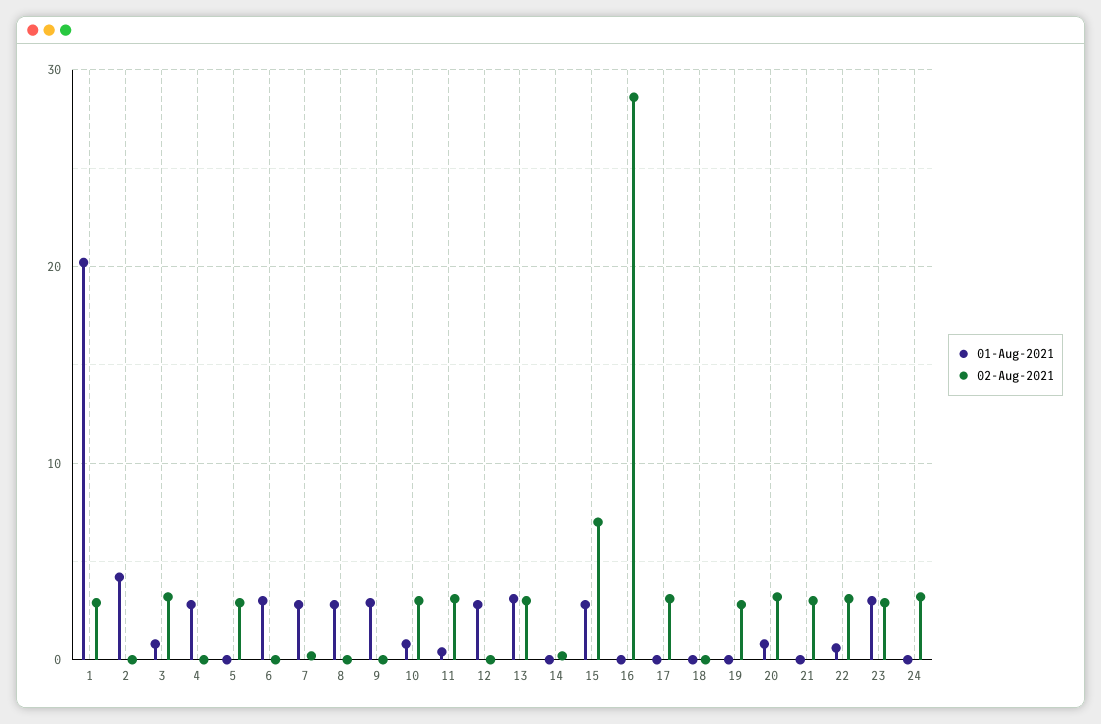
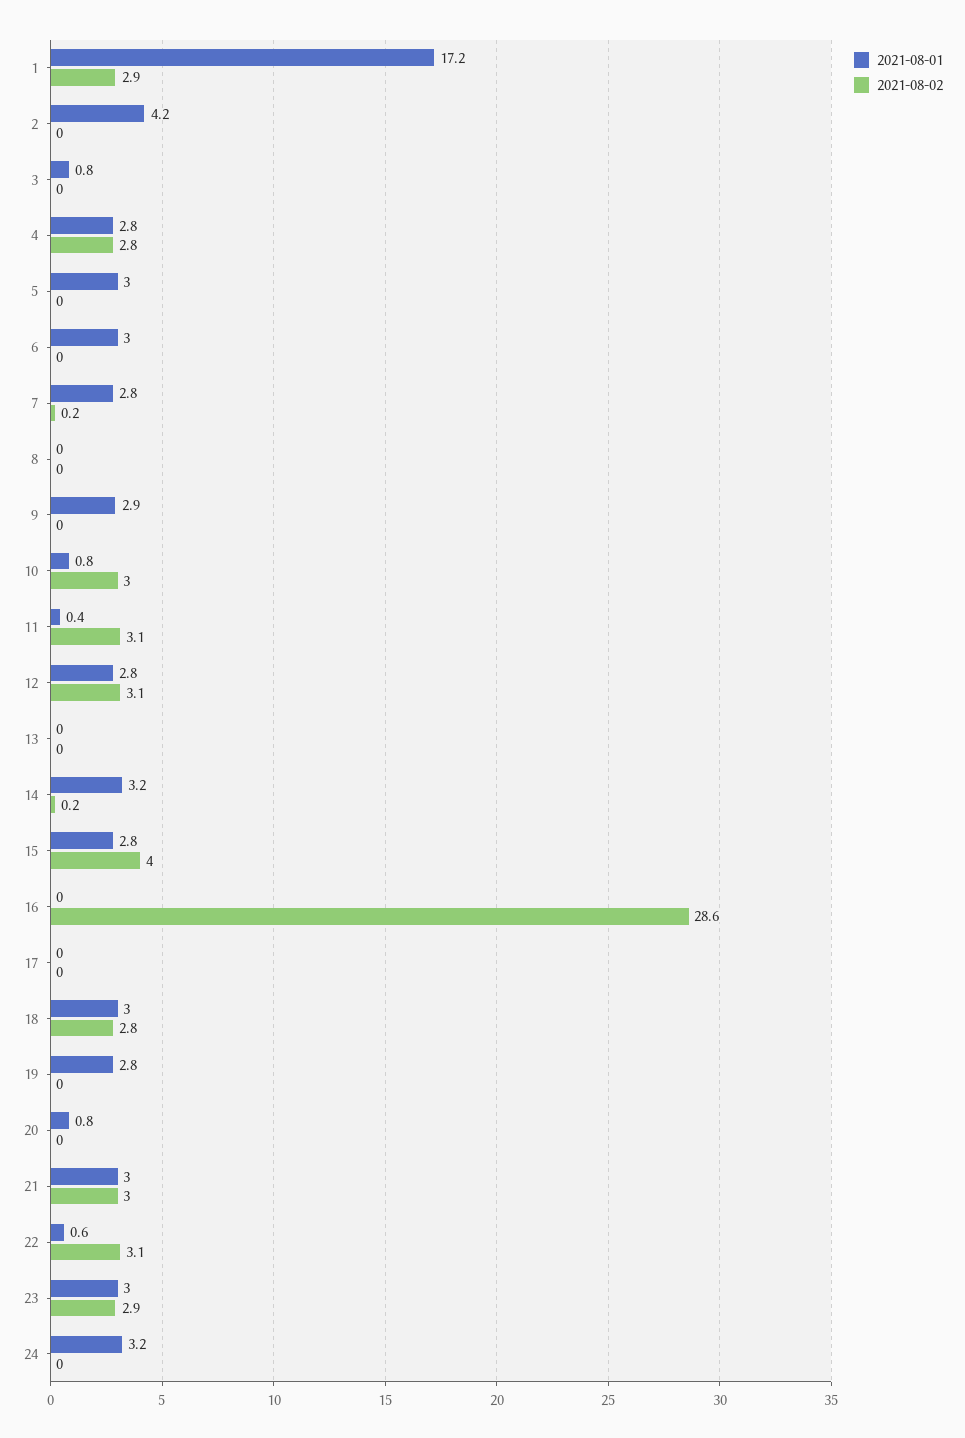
01-Aug-2021, 1: 20 -> 17.2
02-Aug-2021, 3: 3 -> 0
02-Aug-2021, 4: 0 -> 2.8
01-Aug-2021, 5: 0 -> 3
02-Aug-2021, 5: 3 -> 0
01-Aug-2021, 8: 3 -> 0
02-Aug-2021, 12: 0 -> 3.1
01-Aug-2021, 13: 3 -> 0
02-Aug-2021, 13: 3 -> 0
01-Aug-2021, 14: 0 -> 3.2
02-Aug-2021, 15: 7 -> 4
02-Aug-2021, 17: 3 -> 0
01-Aug-2021, 18: 0 -> 3
02-Aug-2021, 18: 0 -> 2.8
01-Aug-2021, 19: 0 -> 2.8
02-Aug-2021, 19: 3 -> 0
02-Aug-2021, 20: 3 -> 0
01-Aug-2021, 21: 0 -> 3
01-Aug-2021, 24: 0 -> 3.2
02-Aug-2021, 24: 3 -> 0

